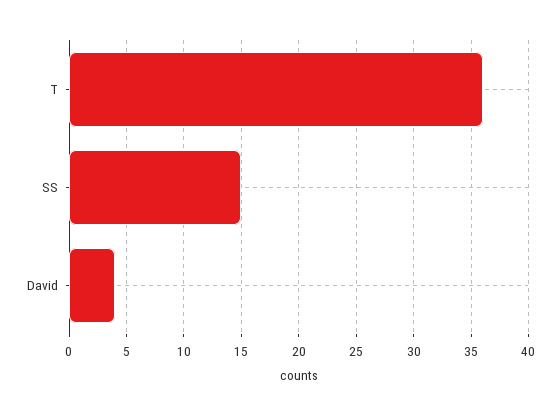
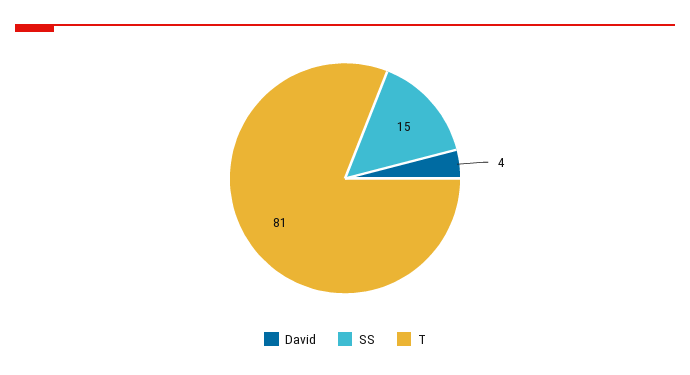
T: 36 -> 81

